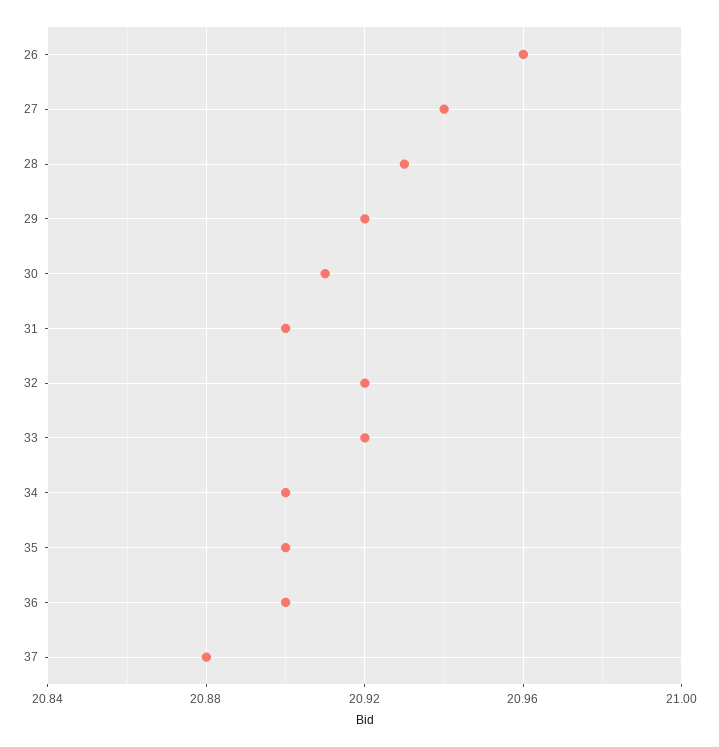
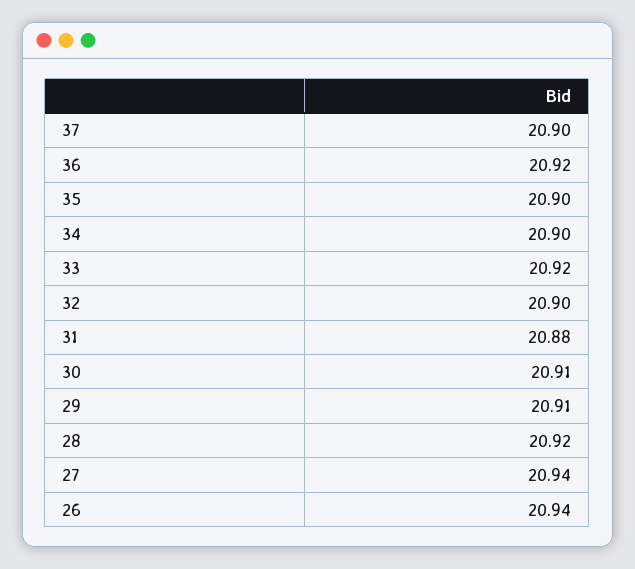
26: 20.96 -> 20.94
28: 20.93 -> 20.92
29: 20.92 -> 20.91
31: 20.9 -> 20.88
32: 20.92 -> 20.9
36: 20.9 -> 20.92
37: 20.88 -> 20.9

